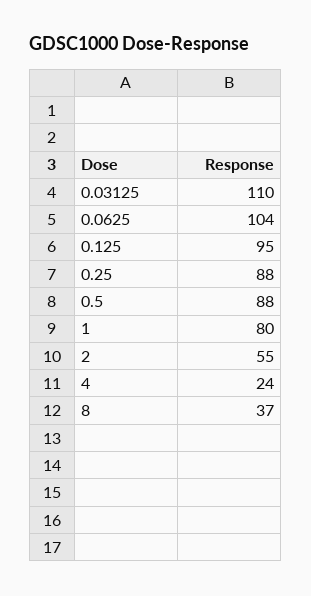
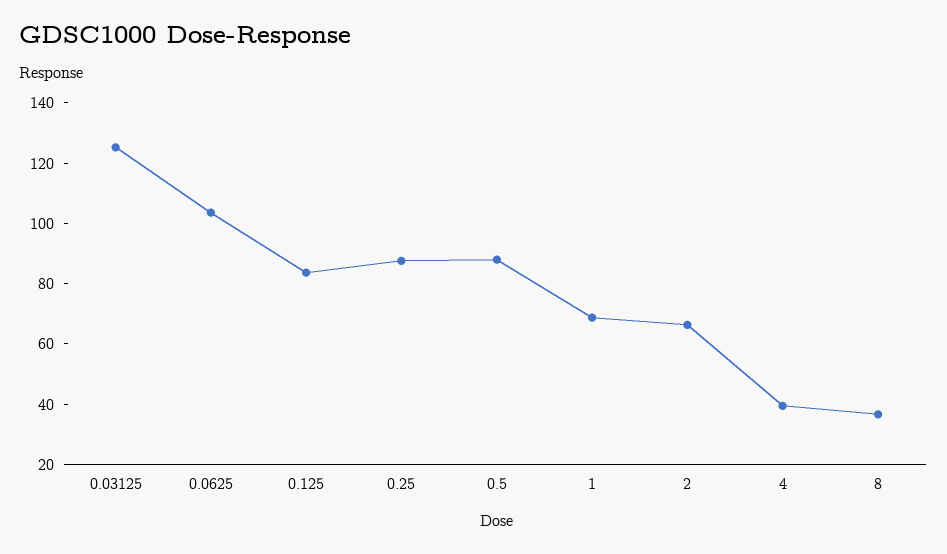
0.03125: 110 -> 125
0.125: 95 -> 85
1: 80 -> 70
2: 55 -> 65
4: 24 -> 40

